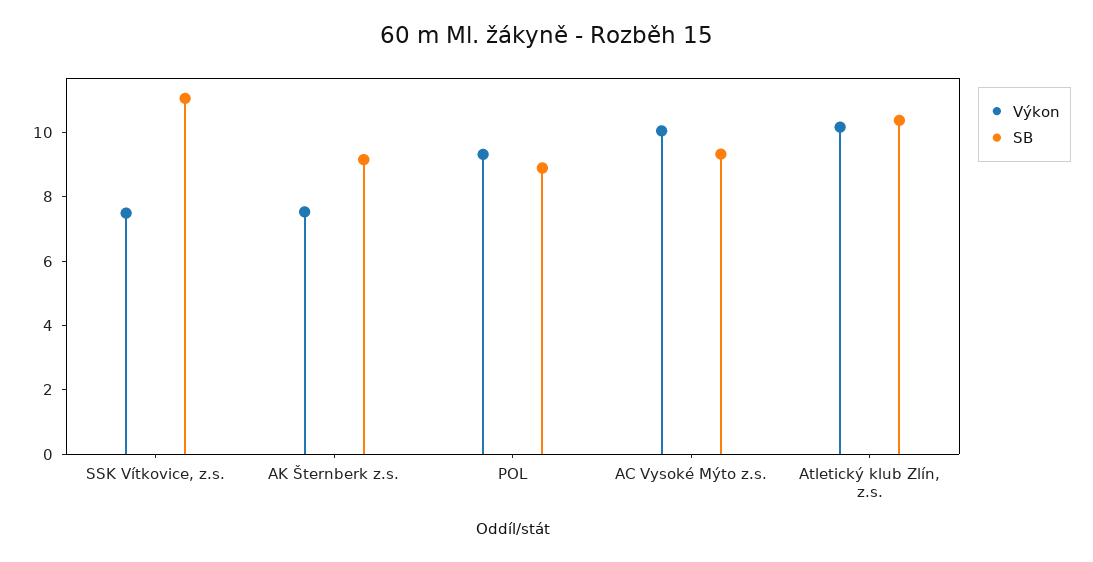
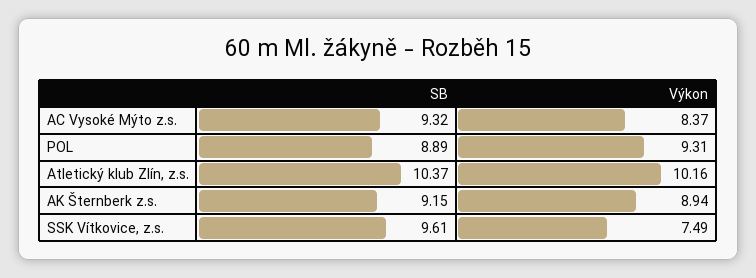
SB, SSK Vítkovice, z.s.: 11 -> 9.61
Výkon, AK Šternberk z.s.: 7.5 -> 8.94
Výkon, AC Vysoké Mýto z.s.: 10 -> 8.37

